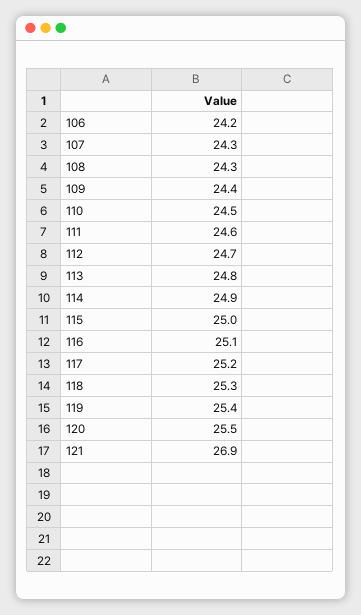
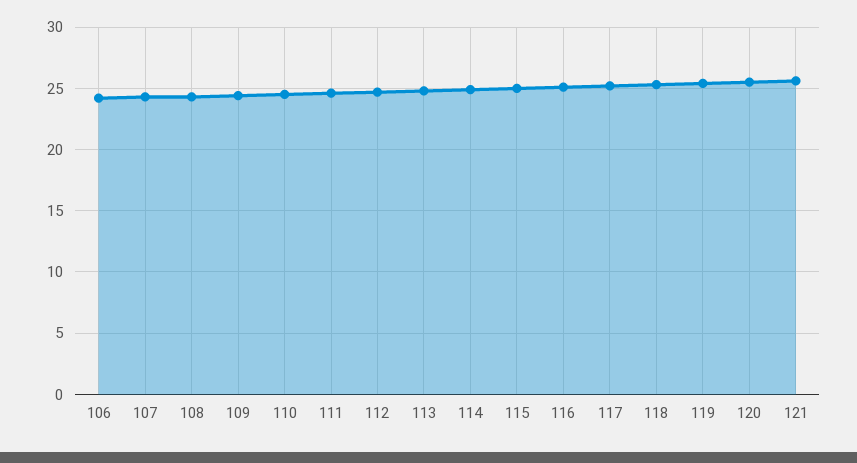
121: 26.9 -> 25.5

